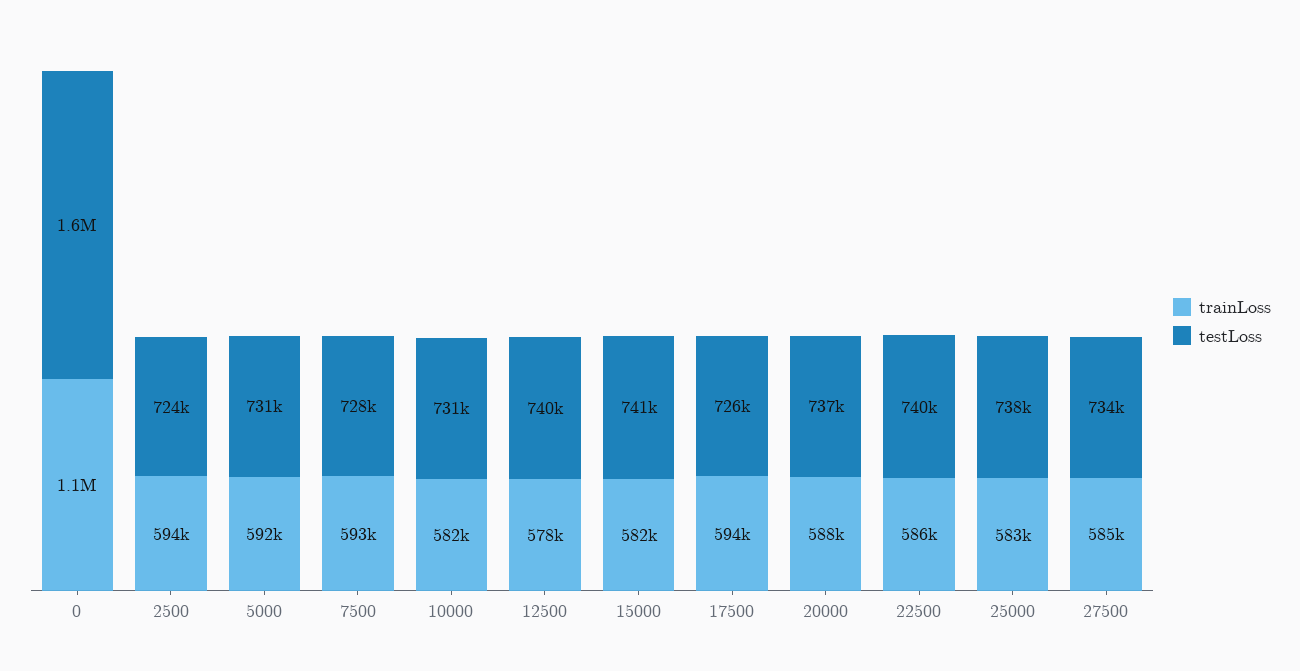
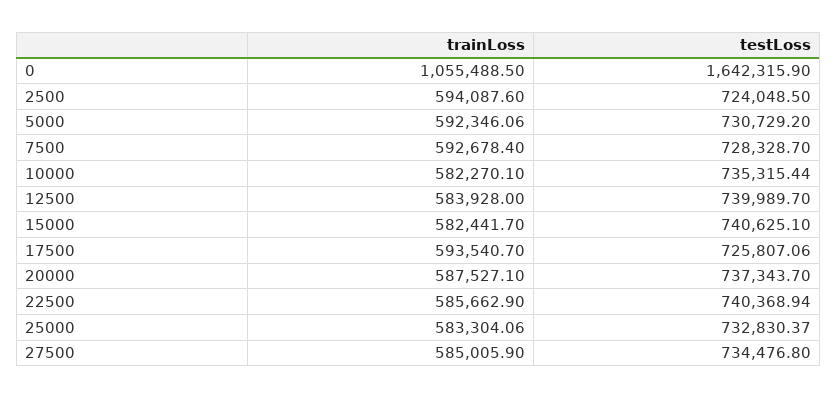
testLoss, 10000: 731000 -> 735315.44
trainLoss, 12500: 578000 -> 583928
testLoss, 25000: 738000 -> 732830.37

